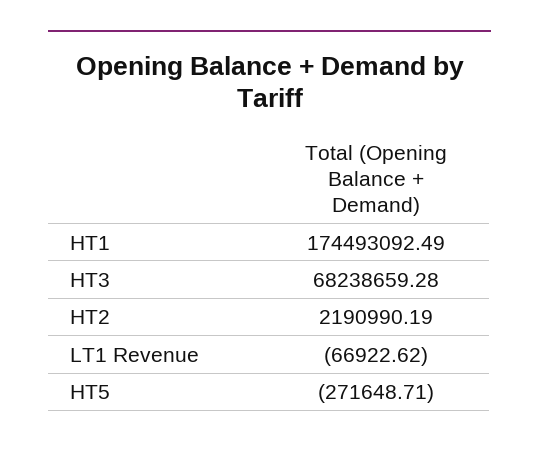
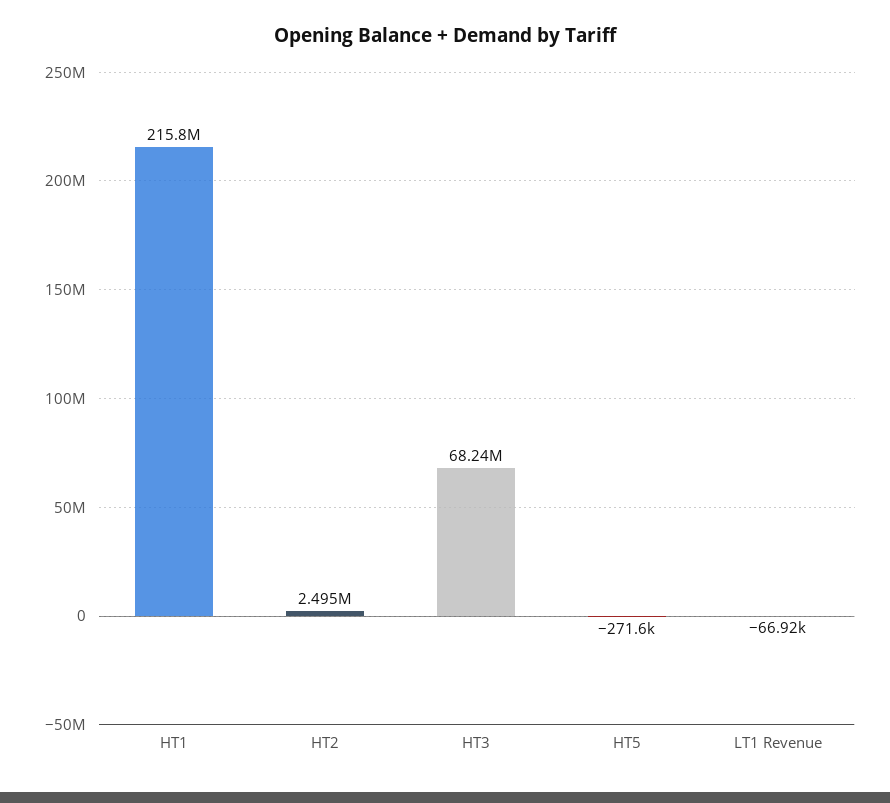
HT1: 174493092.49 -> 215800000
HT2: 2190990.19 -> 2495000

